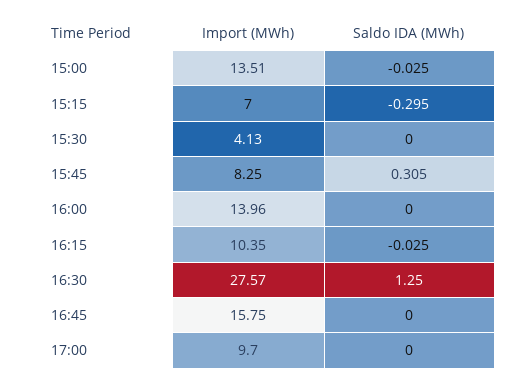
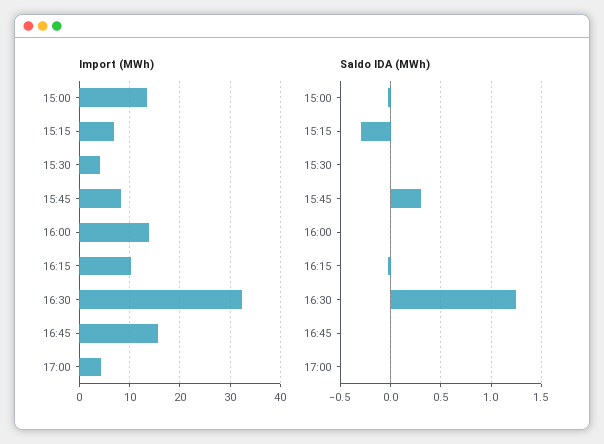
Import (MWh), 16:30: 27.57 -> 32
Import (MWh), 17:00: 9.7 -> 4

